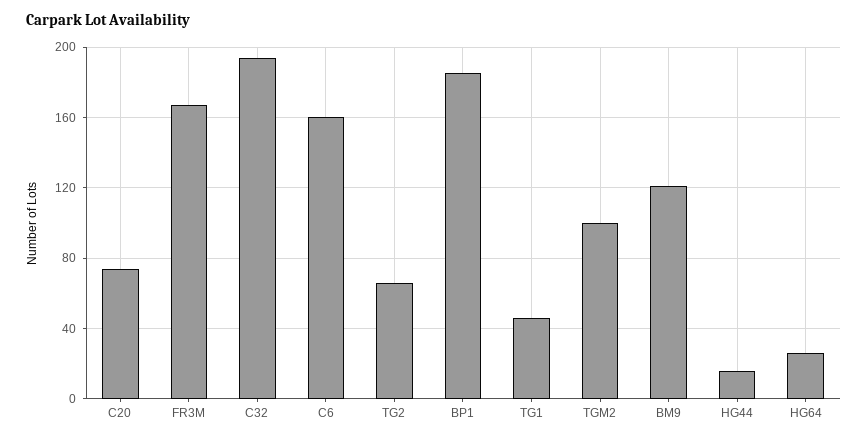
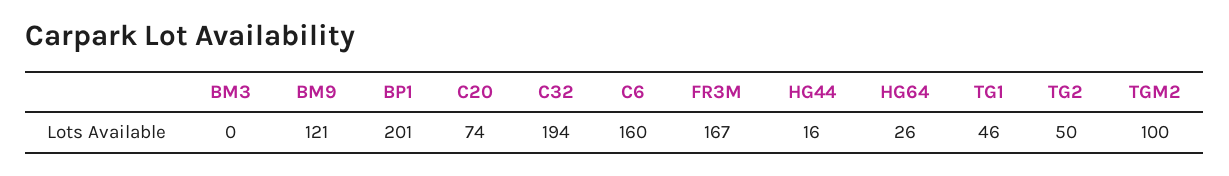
TG2: 65 -> 50
BP1: 185 -> 201
BM3: none -> 0

